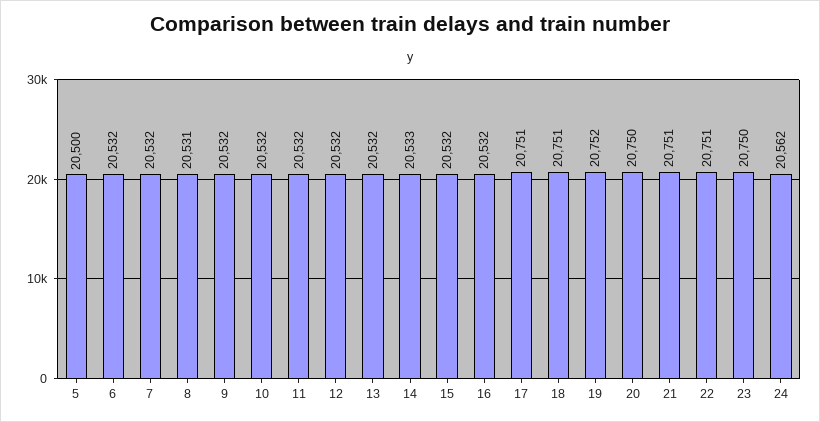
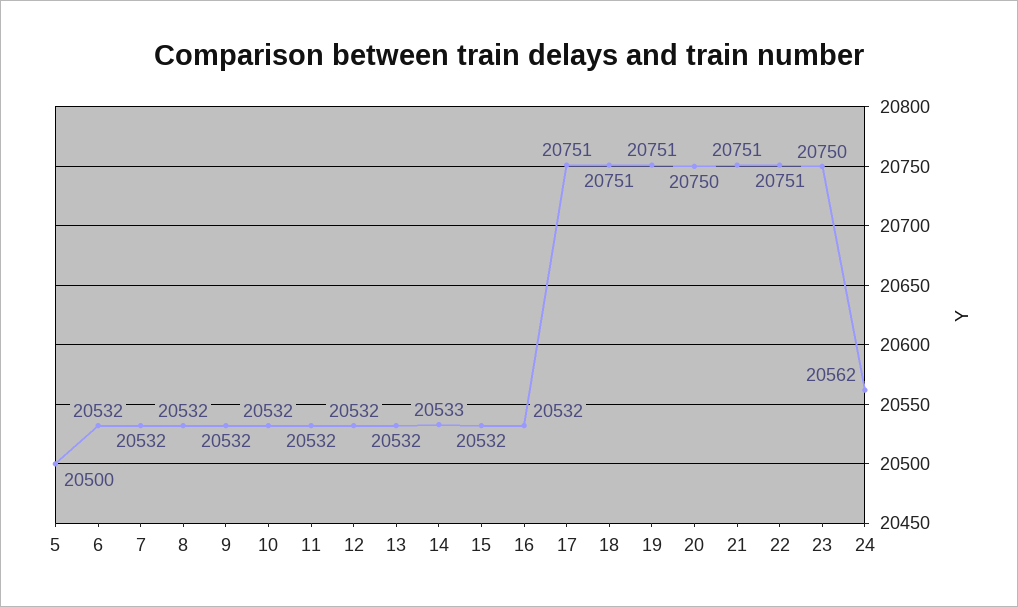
8: 20531 -> 20532
19: 20752 -> 20751

